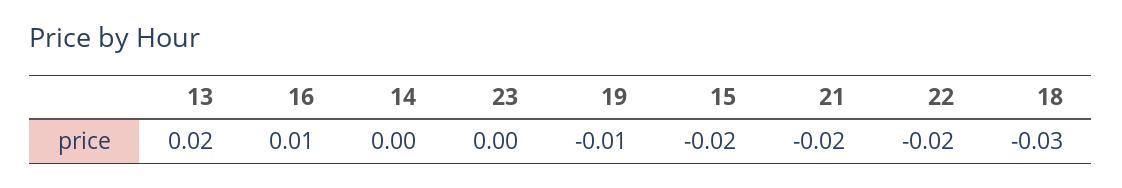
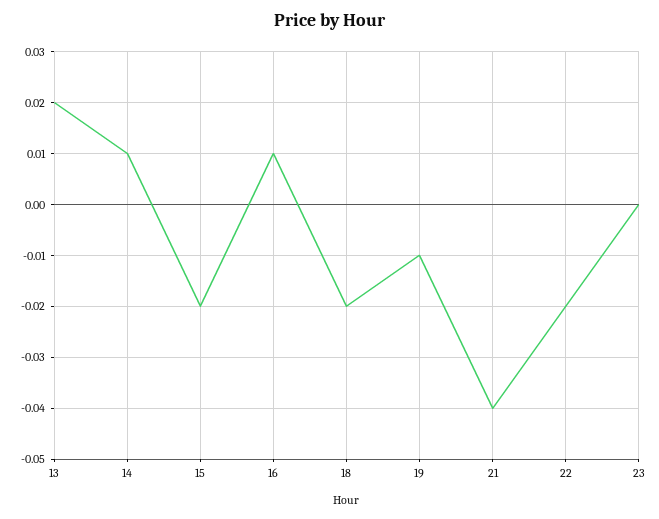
14: 0 -> 0.01
21: -0.02 -> -0.04
18: -0.03 -> -0.02

